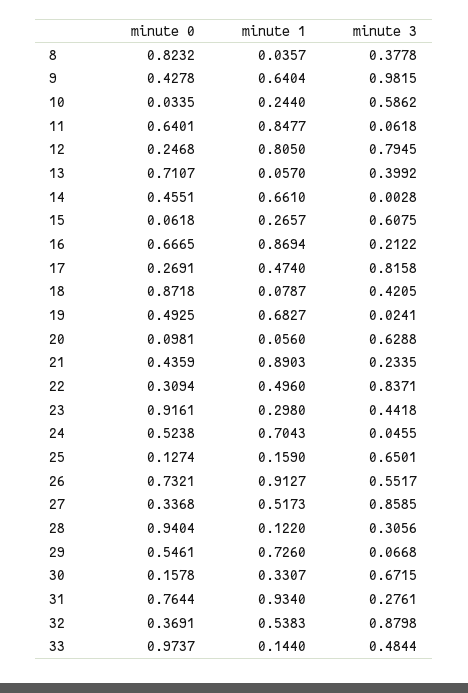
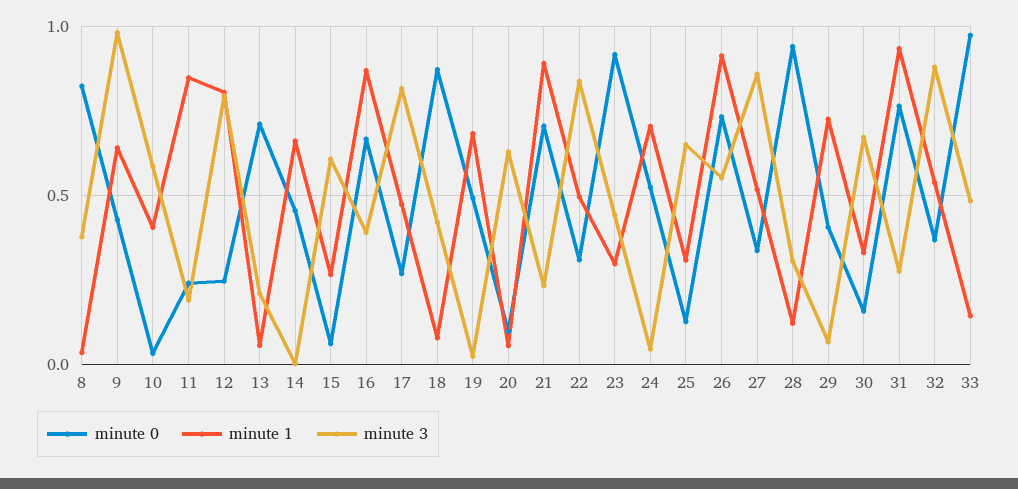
minute 1, 10: 0.244 -> 0.4
minute 0, 11: 0.6401 -> 0.25
minute 3, 11: 0.0618 -> 0.2
minute 3, 13: 0.3992 -> 0.2
minute 3, 16: 0.2122 -> 0.4
minute 0, 21: 0.4359 -> 0.7
minute 1, 25: 0.159 -> 0.3
minute 0, 29: 0.5461 -> 0.4

